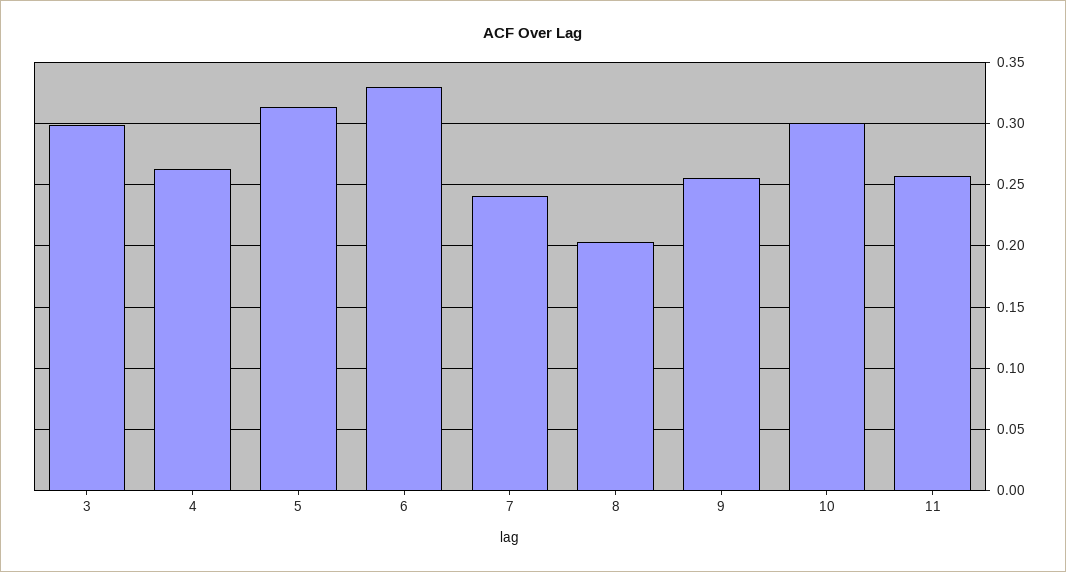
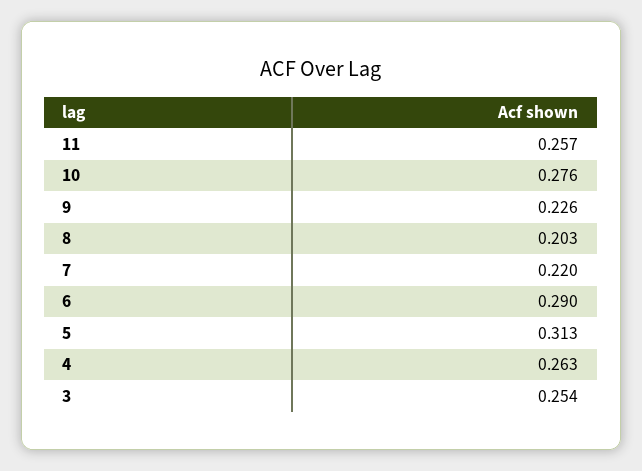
3: 0.3 -> 0.254
6: 0.33 -> 0.29
7: 0.24 -> 0.22
9: 0.255 -> 0.226
10: 0.3 -> 0.276

